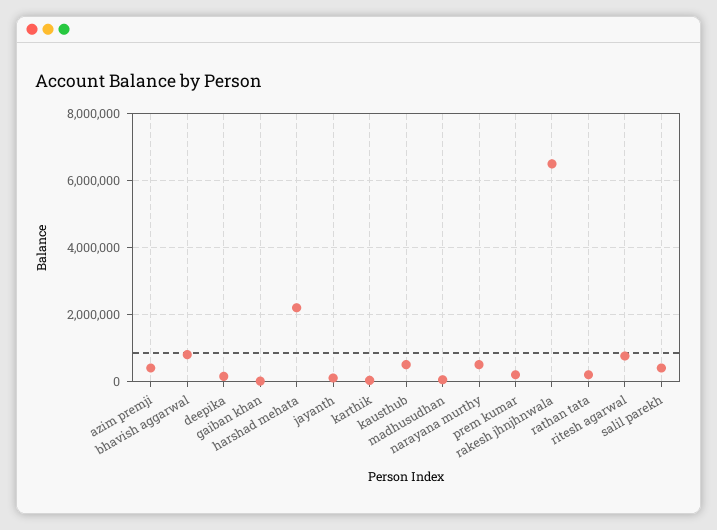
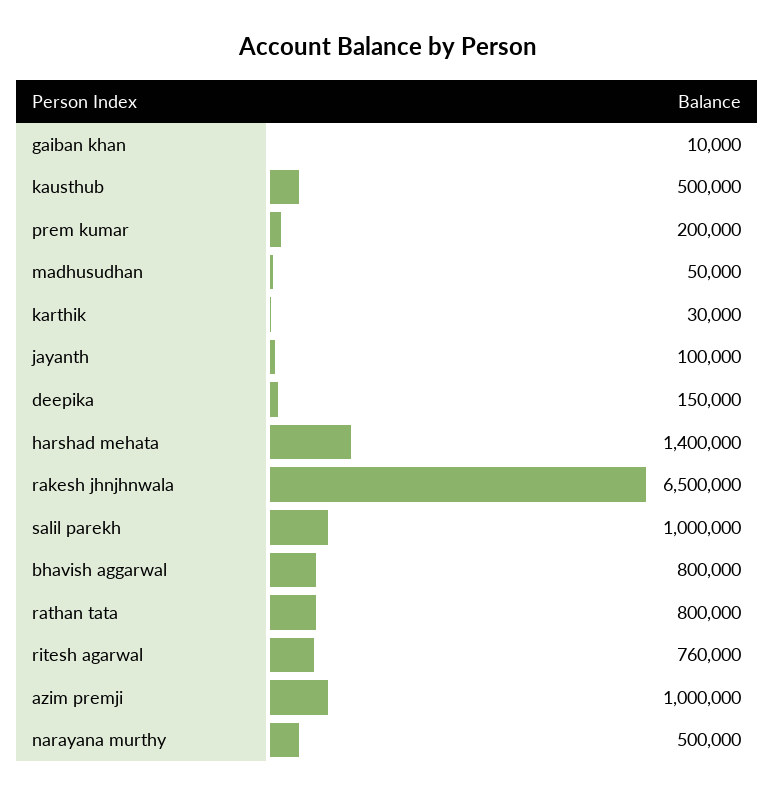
azim premji: 400000 -> 1000000
harshad mehata: 2200000 -> 1400000
rathan tata: 200000 -> 800000
salil parekh: 400000 -> 1000000

